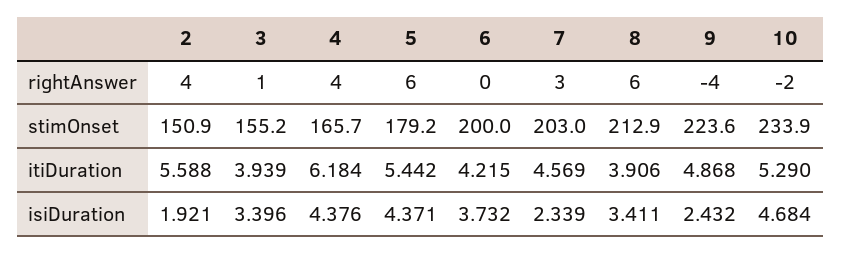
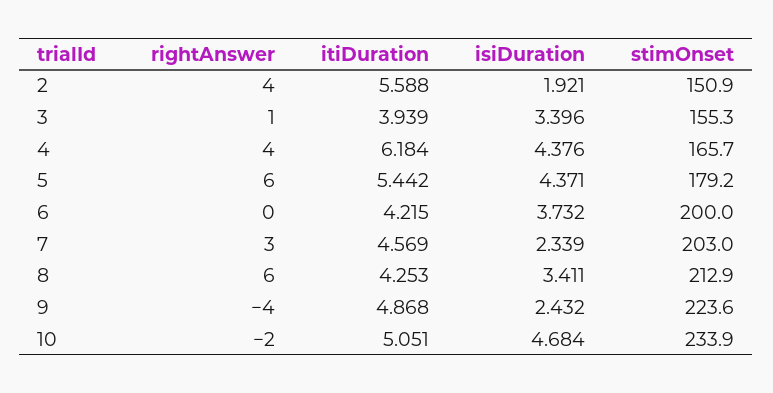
3, stimOnset: 155.2 -> 155.3
8, itiDuration: 3.906 -> 4.253
10, itiDuration: 5.29 -> 5.051

